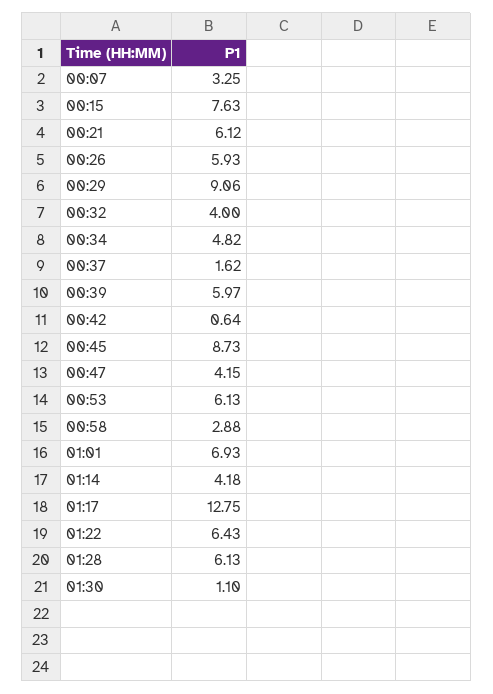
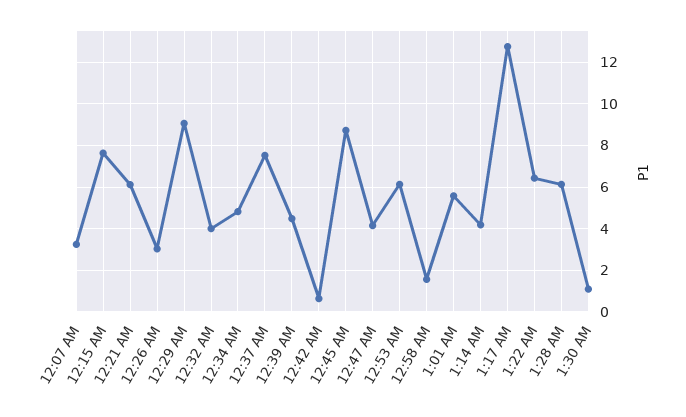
00:26: 5.93 -> 3
00:37: 1.62 -> 7.5
00:39: 5.97 -> 4.5
00:58: 2.88 -> 1.5
01:01: 6.93 -> 5.5

